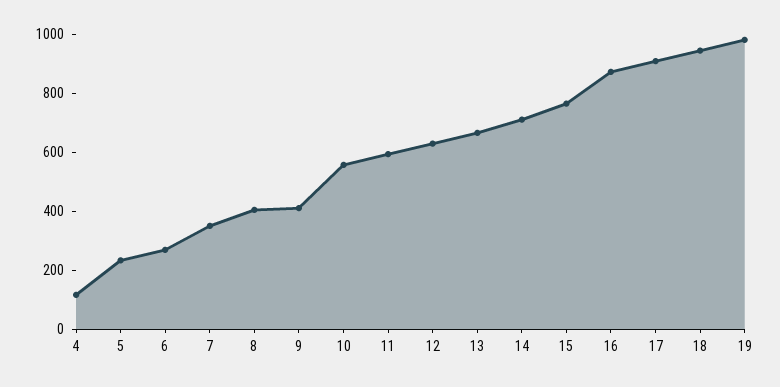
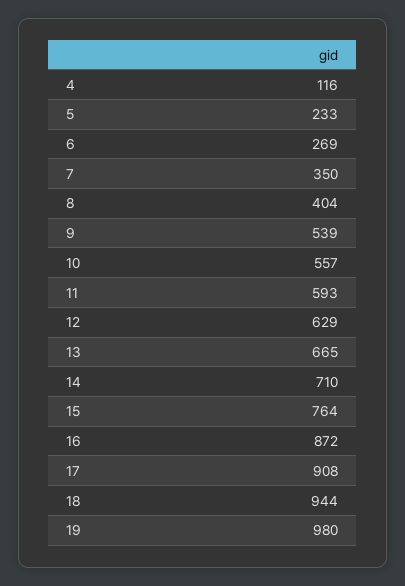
9: 400 -> 539

